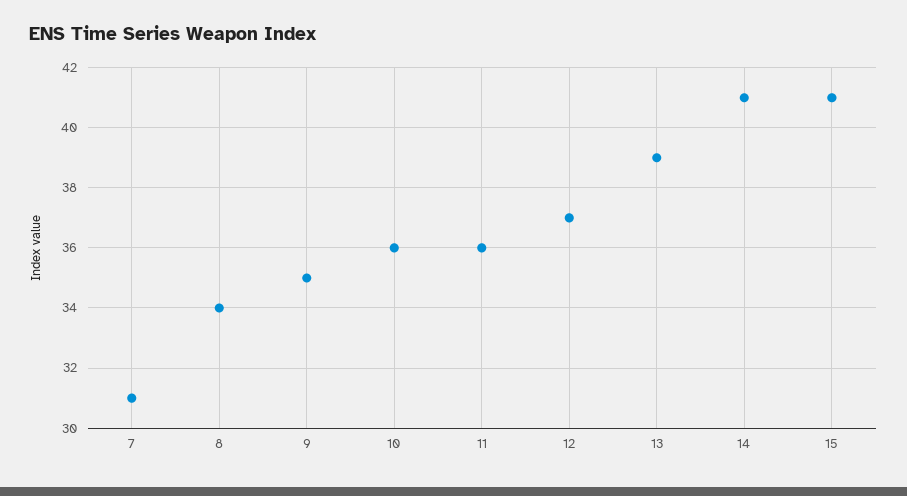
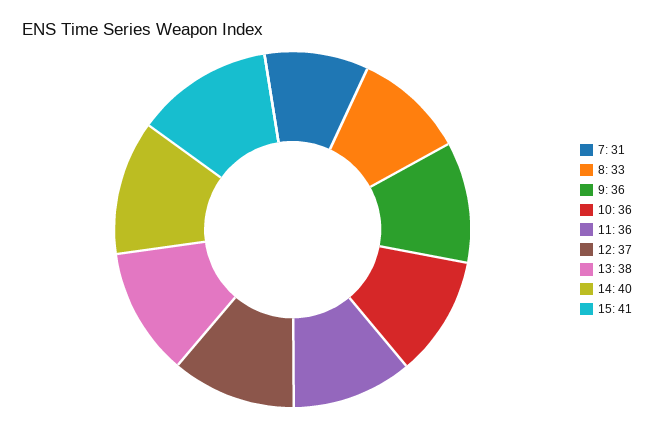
8: 34 -> 33
9: 35 -> 36
13: 39 -> 38
14: 41 -> 40

